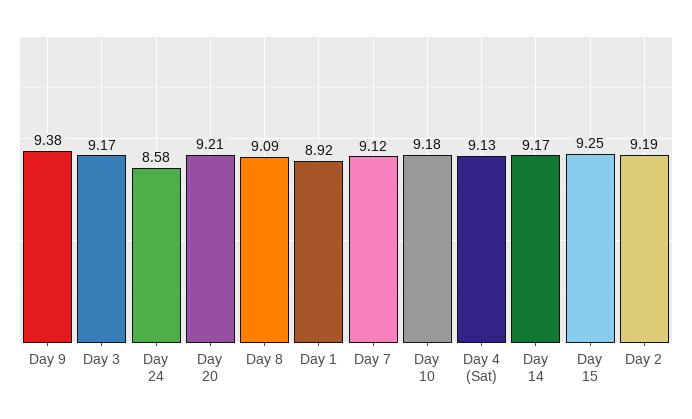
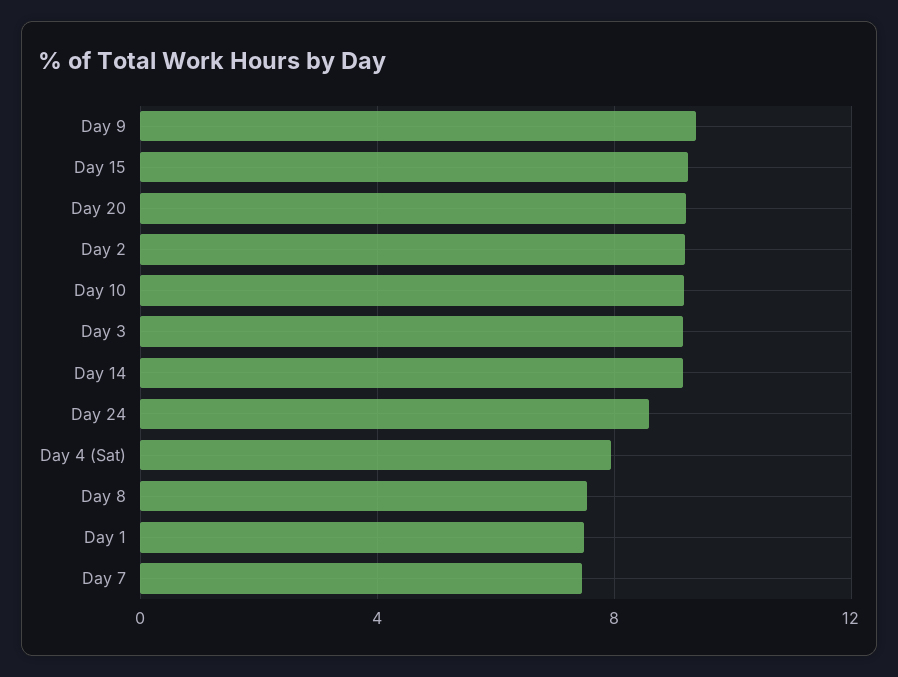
Day 8: 9.09 -> 7.5
Day 1: 8.92 -> 7.5
Day 7: 9.12 -> 7.5
Day 4 (Sat): 9.13 -> 8

